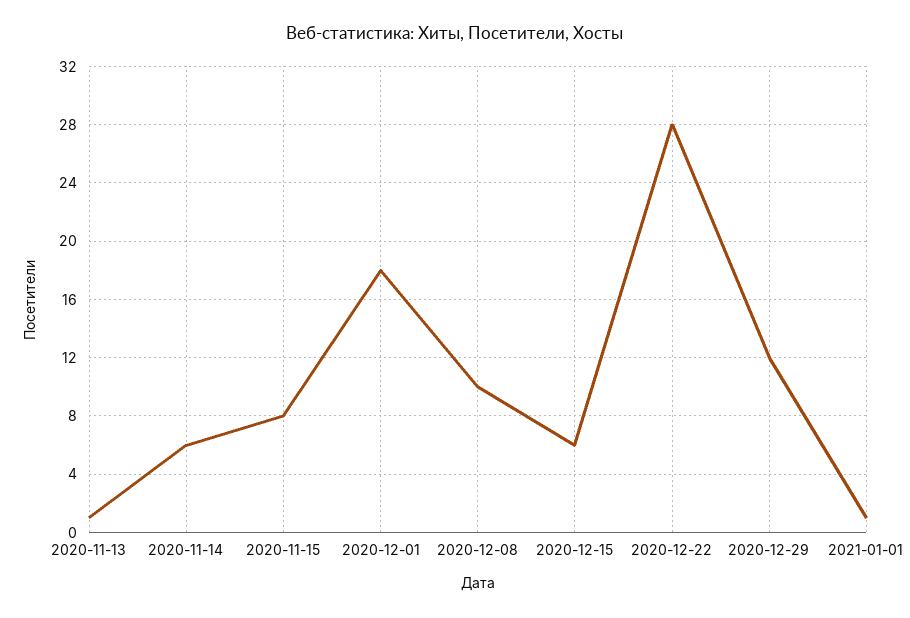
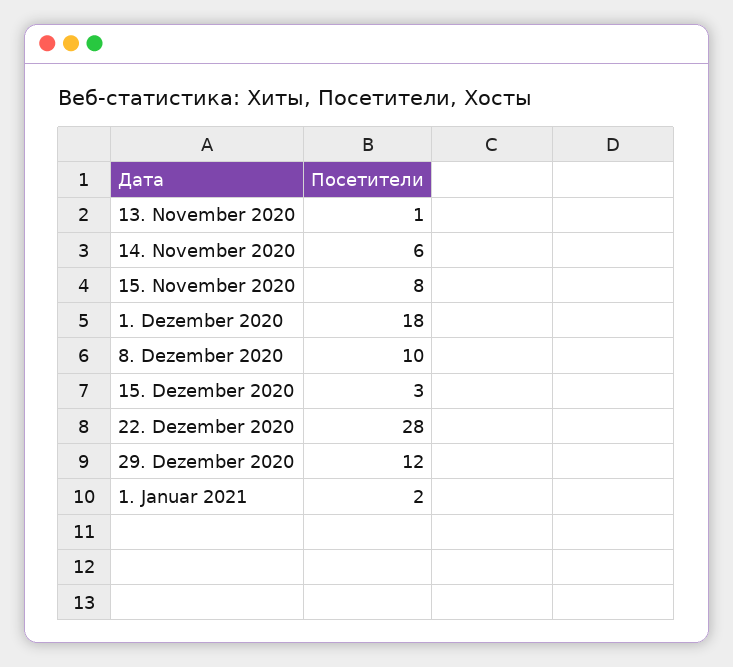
2020-12-15: 6 -> 3
2021-01-01: 1 -> 2

